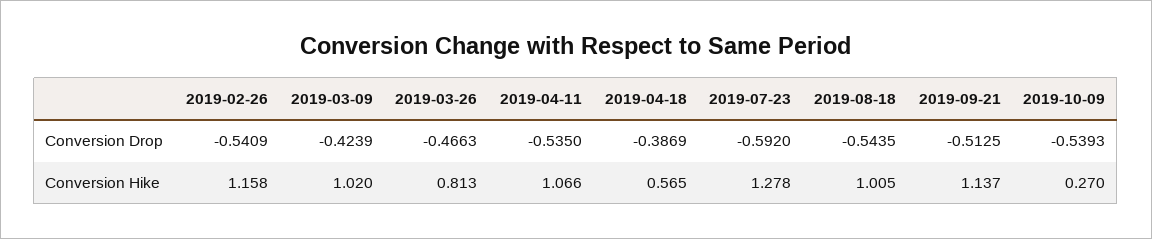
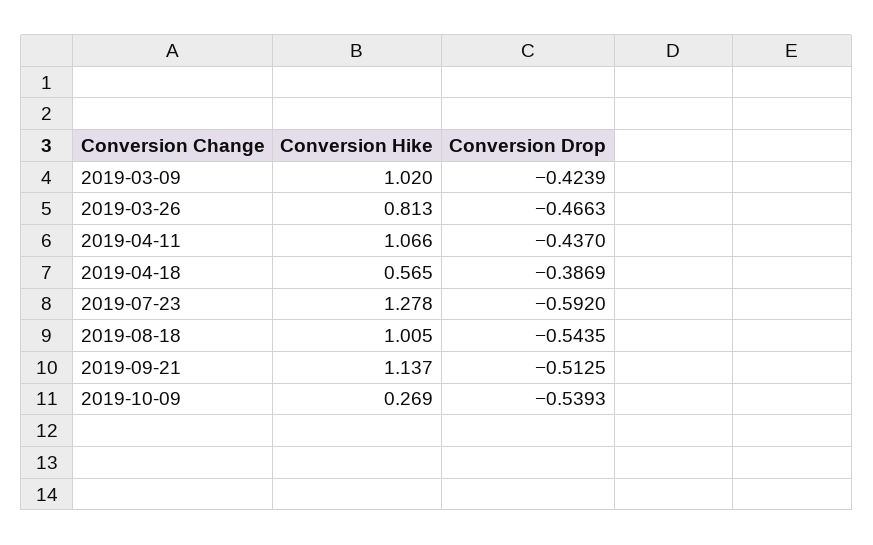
2019-02-26, Conversion Drop: -0.5409 -> none
2019-04-11, Conversion Drop: -0.535 -> -0.437
2019-02-26, Conversion Hike: 1.158 -> none
2019-10-09, Conversion Hike: 0.27 -> 0.269

